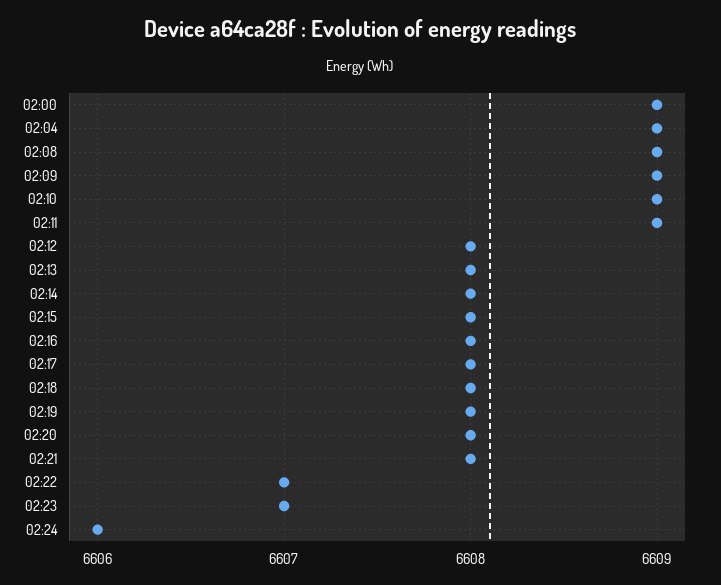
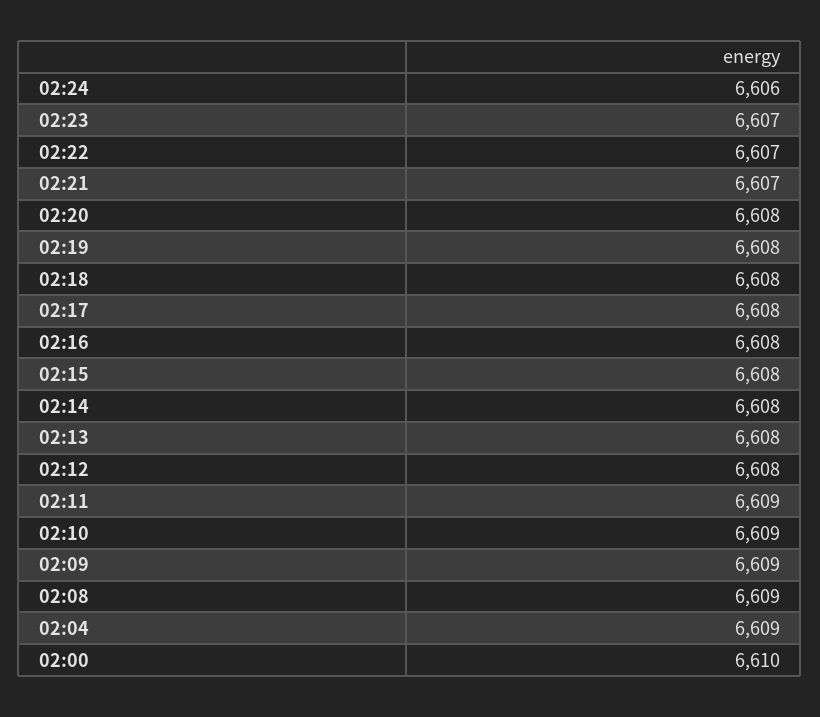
02:00: 6609 -> 6610
02:21: 6608 -> 6607

